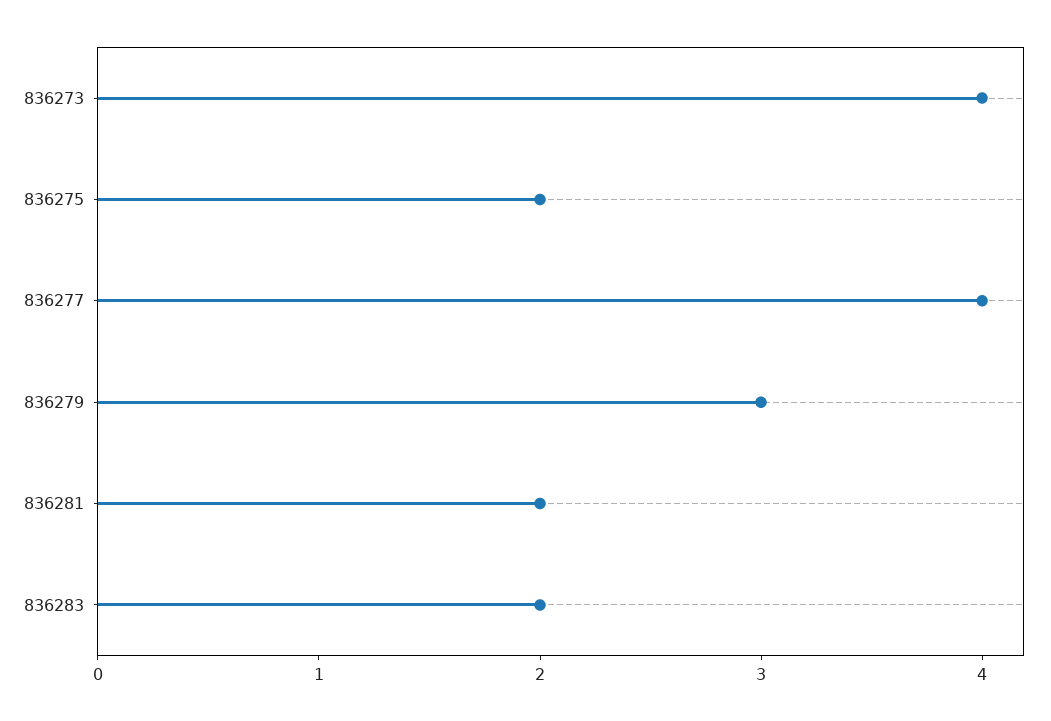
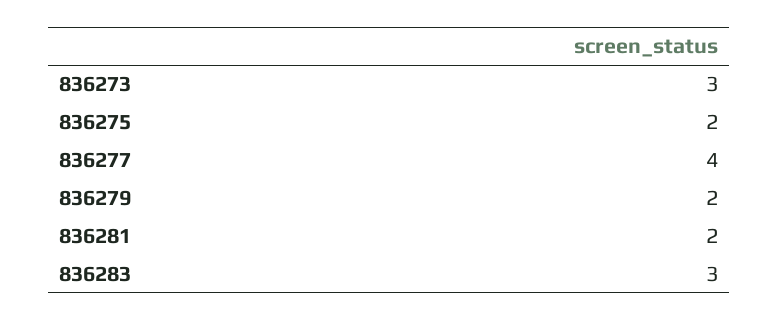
836273: 4 -> 3
836279: 3 -> 2
836283: 2 -> 3

